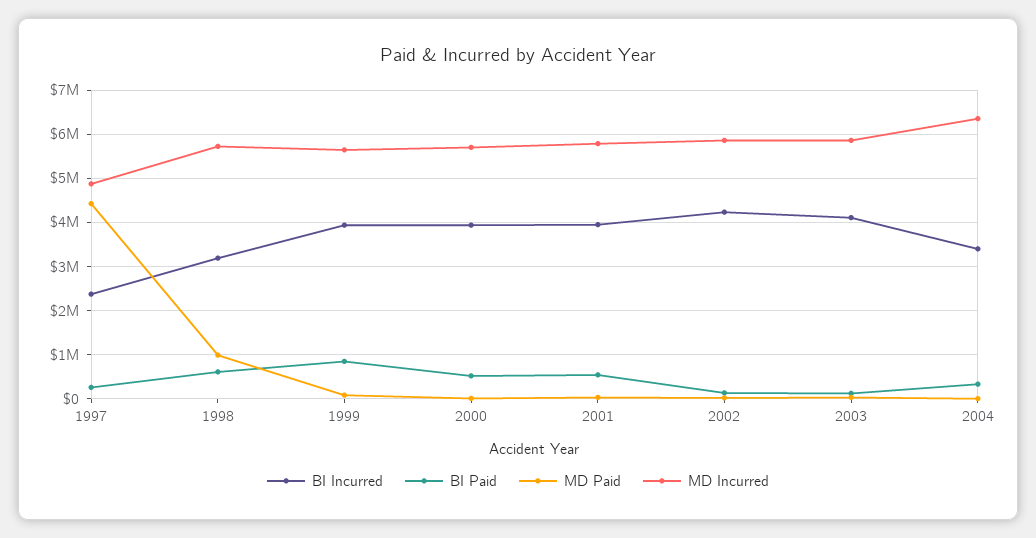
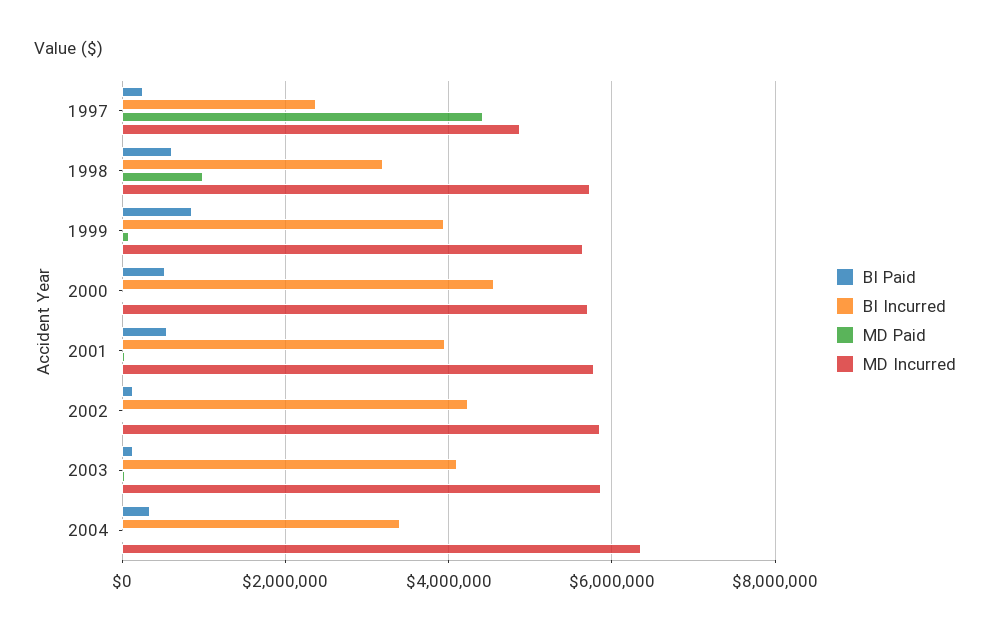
BI Incurred, 2000: 4000000 -> 4600000

